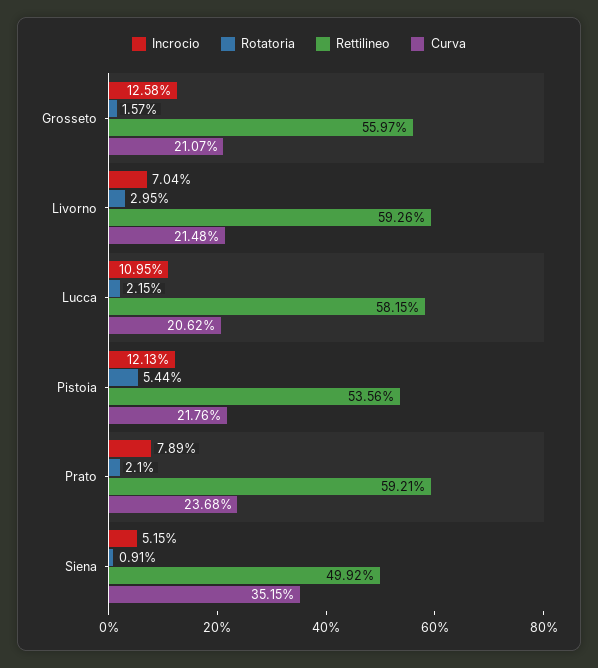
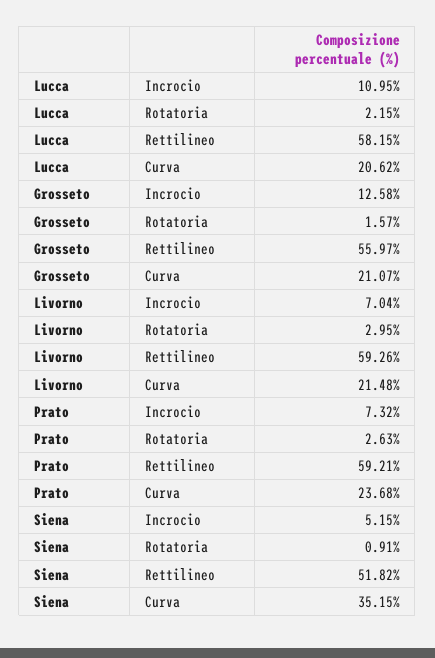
Incrocio, Pistoia: 12.13 -> none
Rotatoria, Pistoia: 5.44 -> none
Rettilineo, Pistoia: 53.56 -> none
Curva, Pistoia: 21.76 -> none
Incrocio, Prato: 7.89 -> 7.32
Rotatoria, Prato: 2.1 -> 2.63
Rettilineo, Siena: 49.92 -> 51.82

